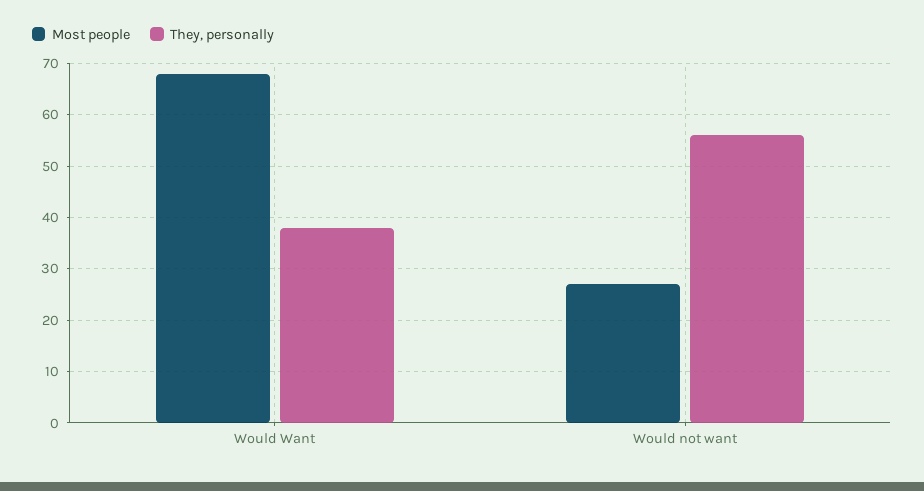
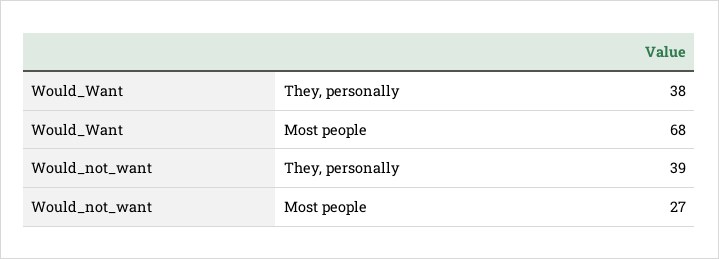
They, personally, Would not want: 55 -> 39

